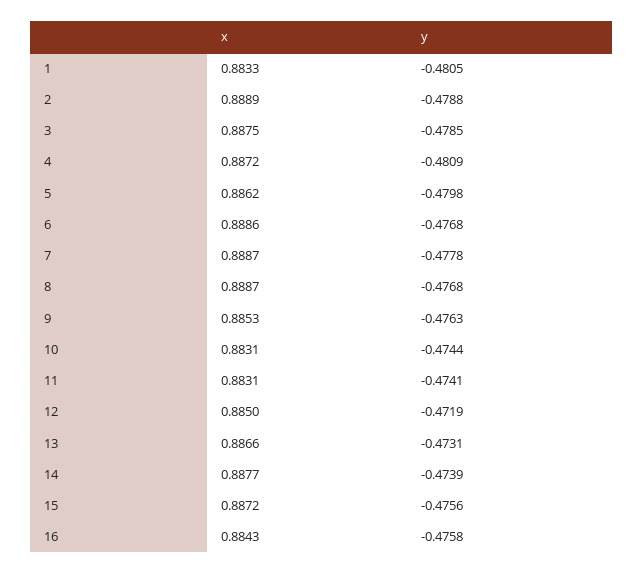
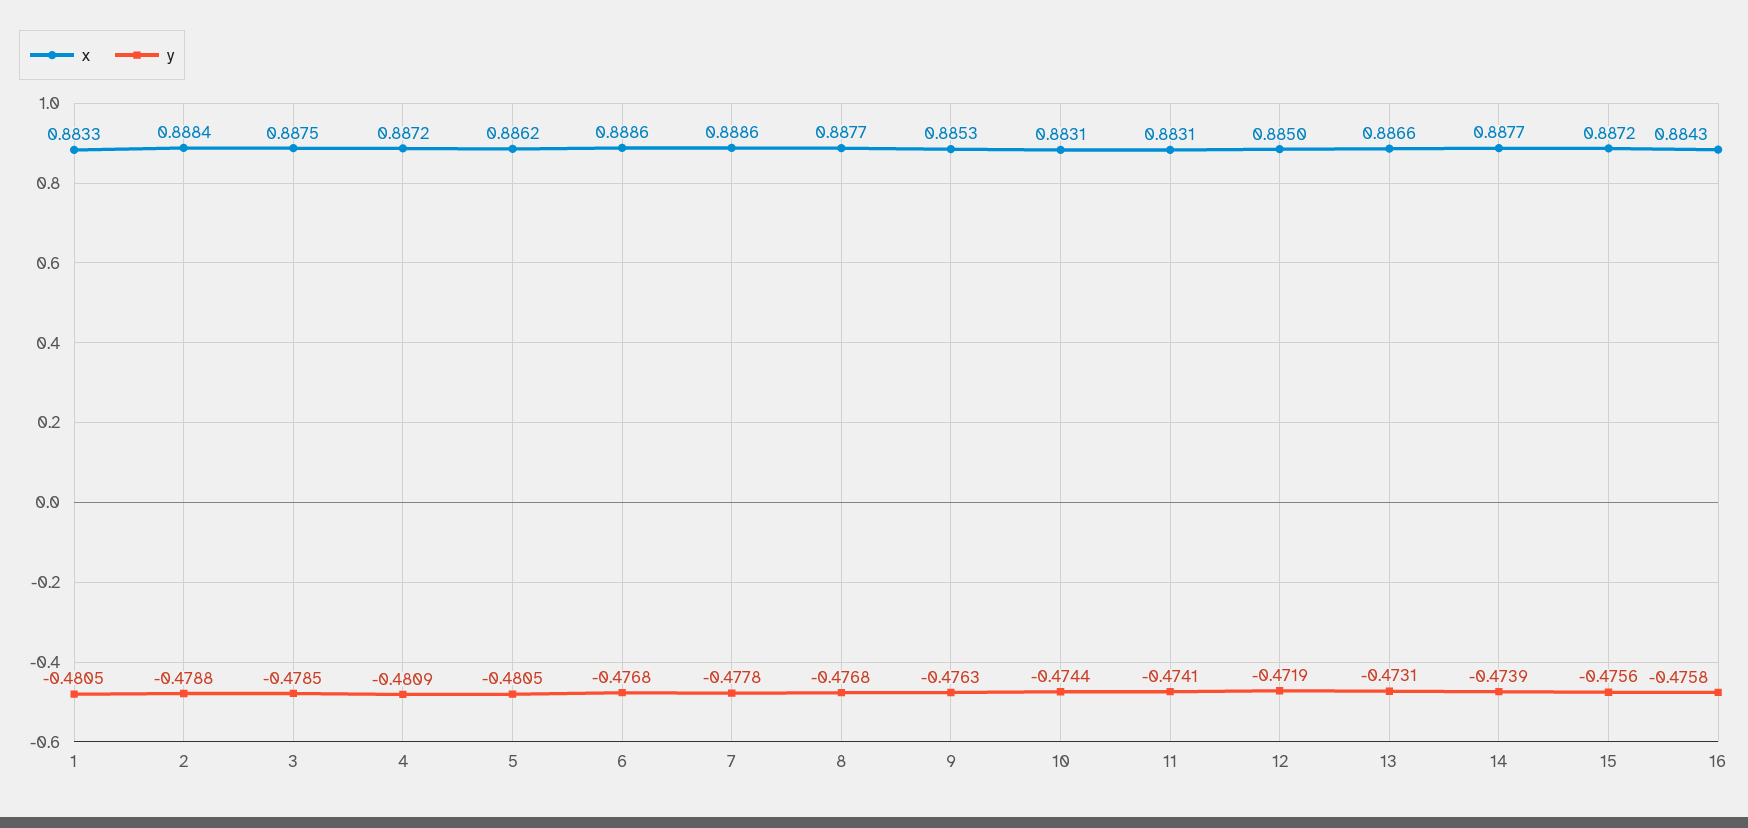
x, 2: 0.8889 -> 0.8884
y, 5: -0.4798 -> -0.4805
x, 7: 0.8887 -> 0.8886
x, 8: 0.8887 -> 0.8877

